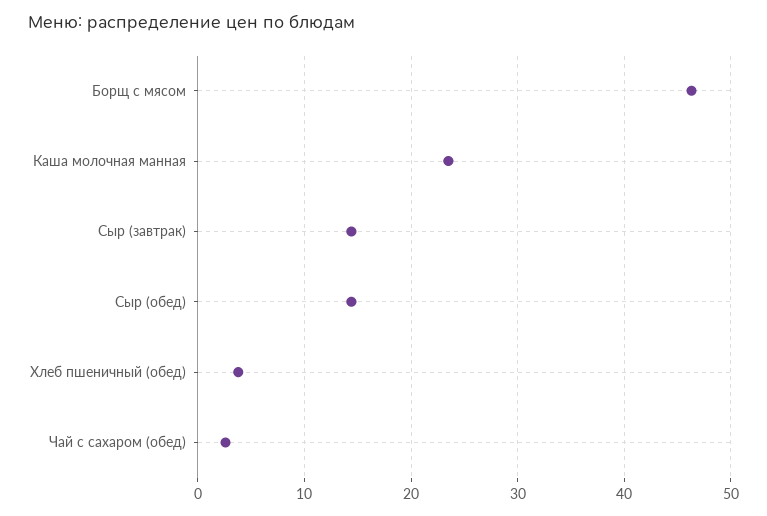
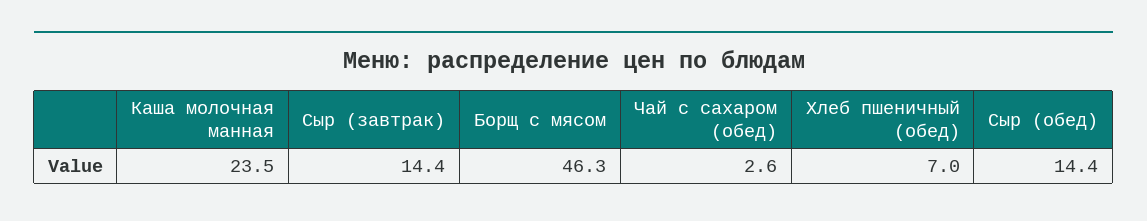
Хлеб пшеничный (обед): 4 -> 7

